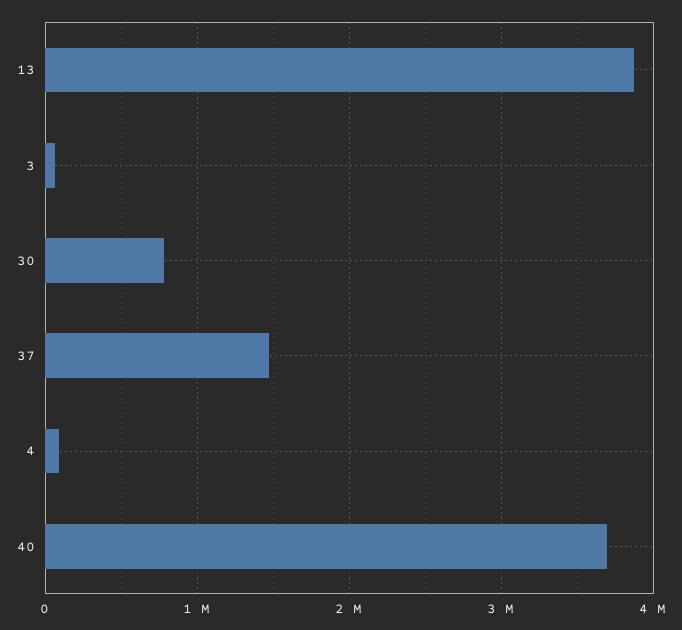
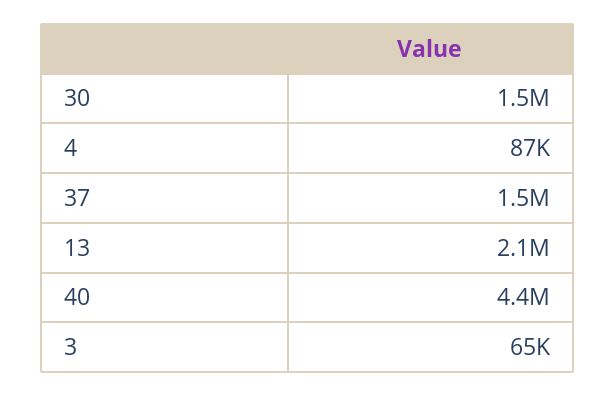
13: 3900000 -> 2100000
30: 800000 -> 1500000
40: 3700000 -> 4400000

